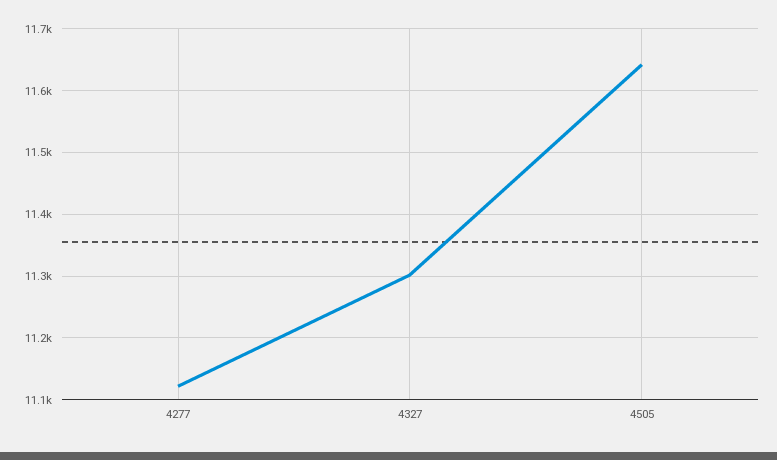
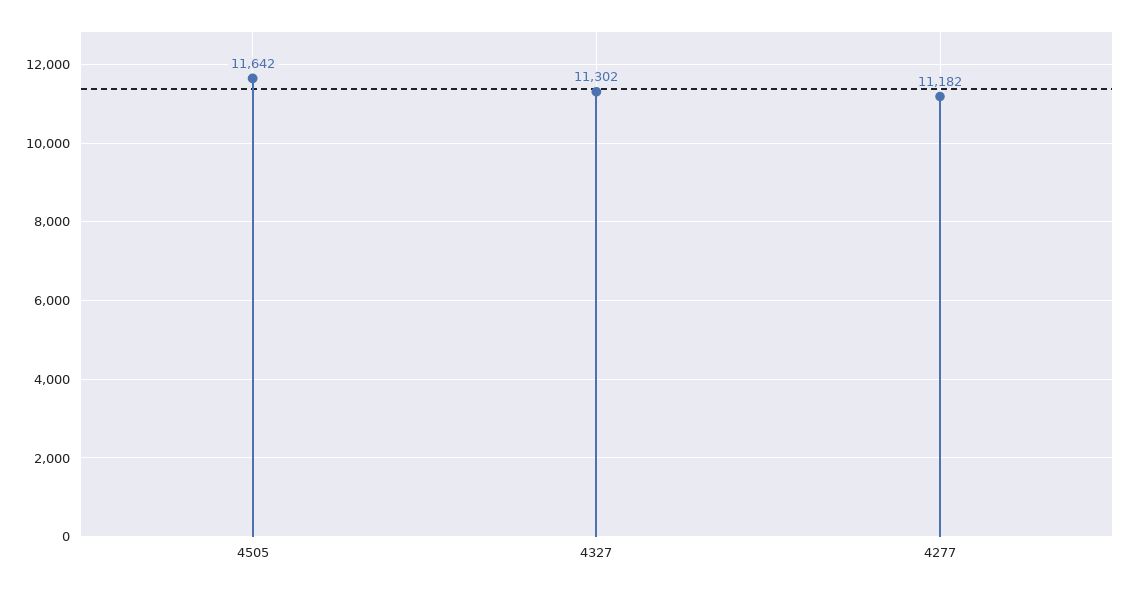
4277: 11120 -> 11182

